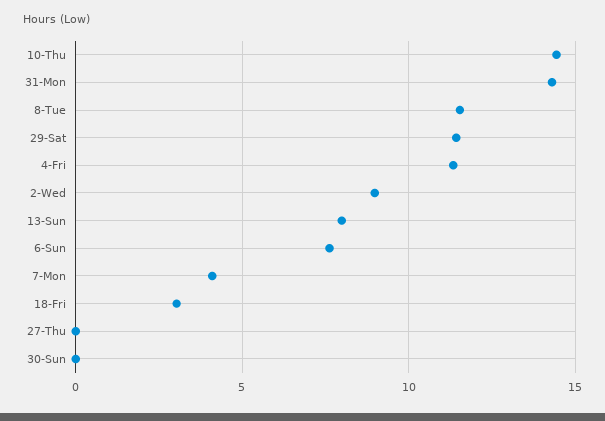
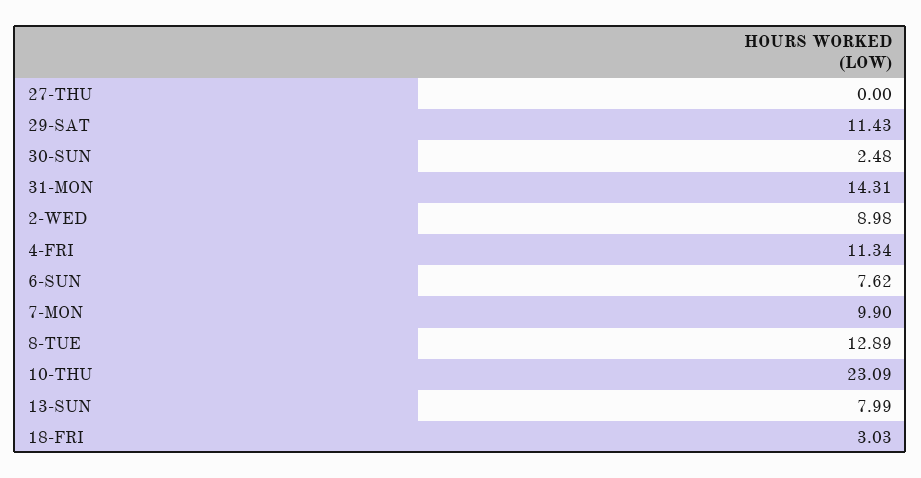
10-Thu: 14.5 -> 23.09
8-Tue: 11.5 -> 12.89
7-Mon: 4 -> 9.9
30-Sun: 0 -> 2.48

